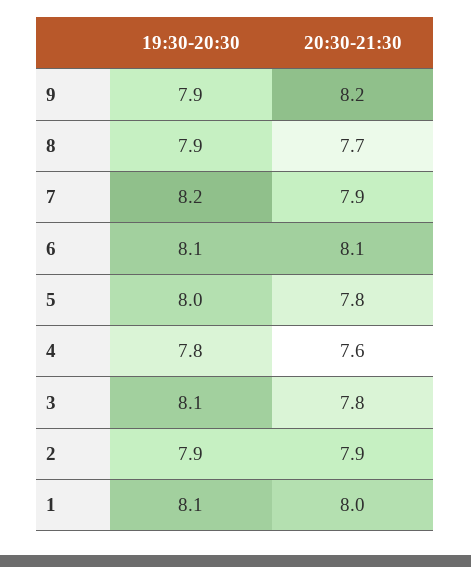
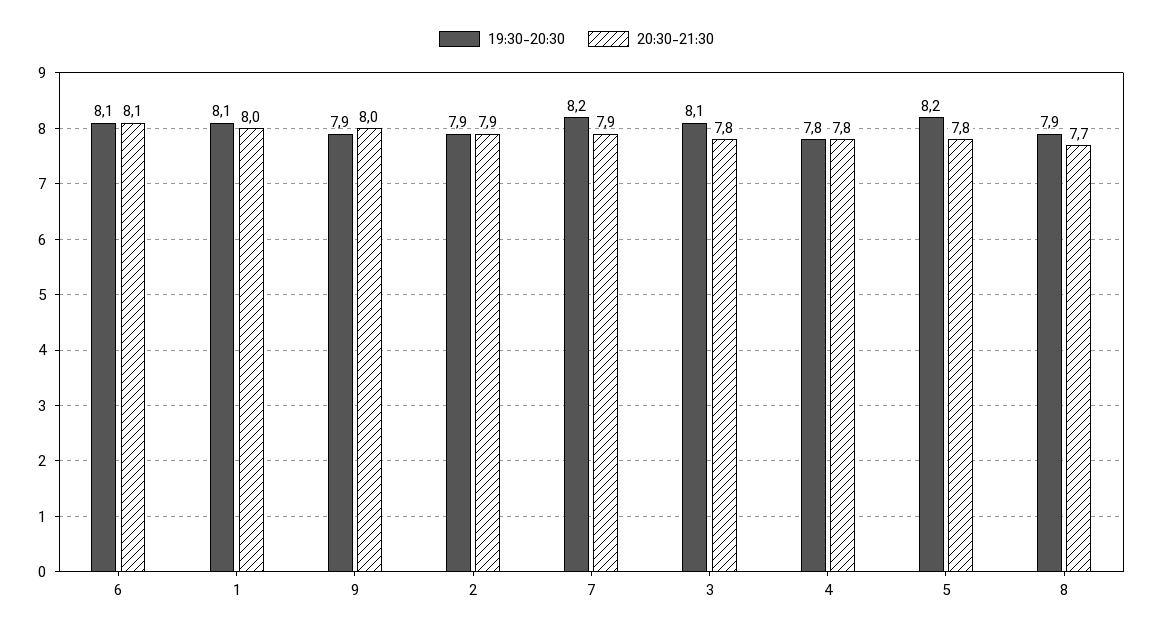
20:30-21:30, 9: 8.2 -> 8
19:30-20:30, 5: 8 -> 8.2
20:30-21:30, 4: 7.6 -> 7.8

